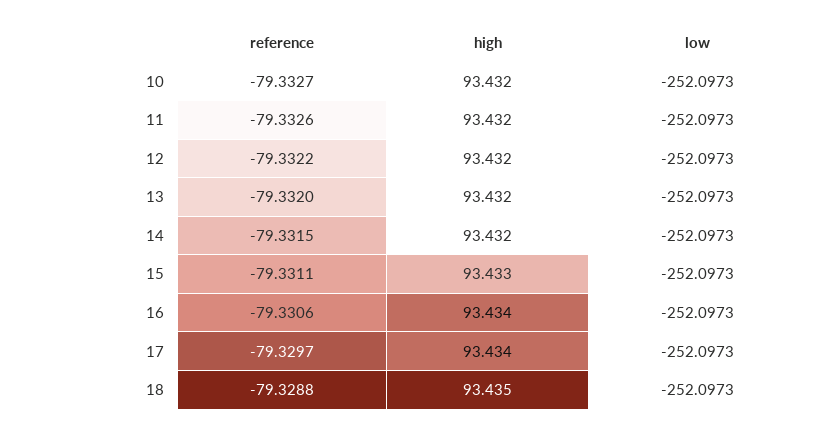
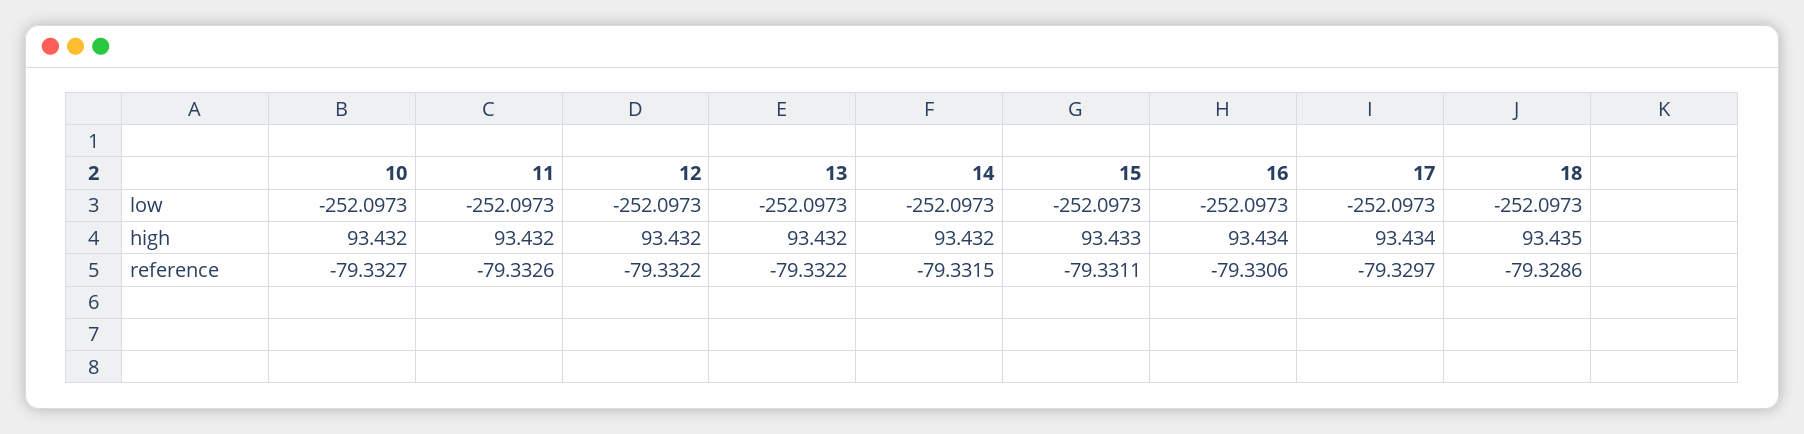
reference, 13: -79.332 -> -79.3322
reference, 18: -79.3288 -> -79.3286

